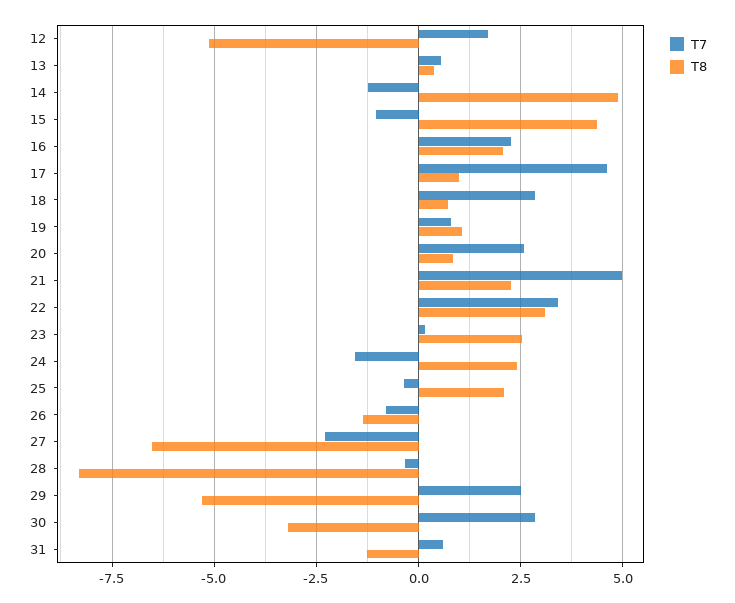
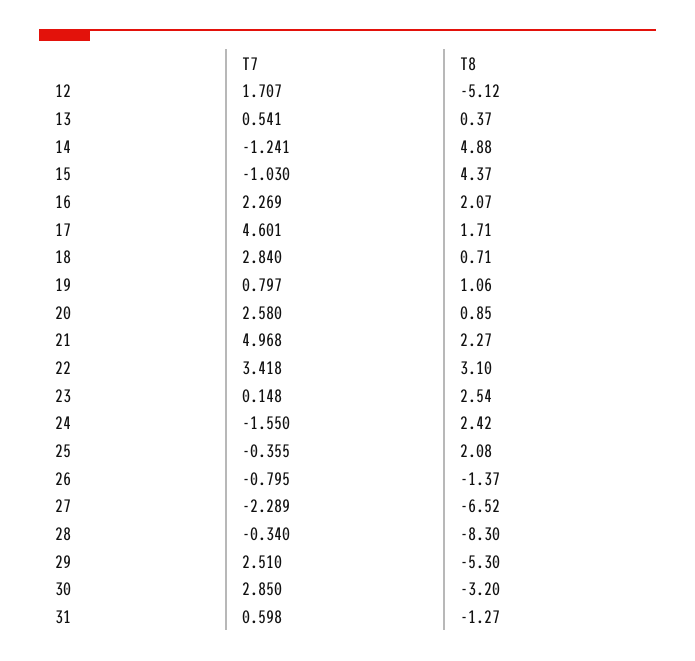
T8, 17: 1 -> 1.71

